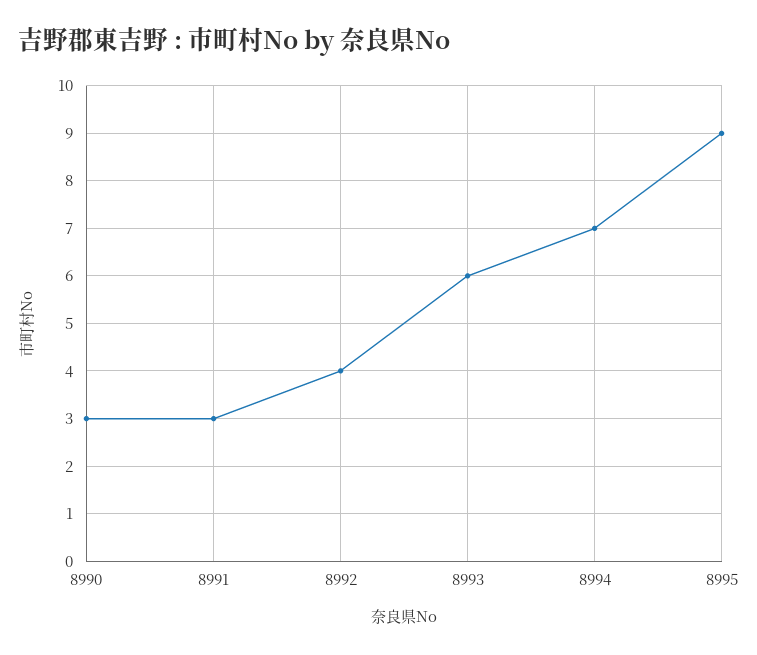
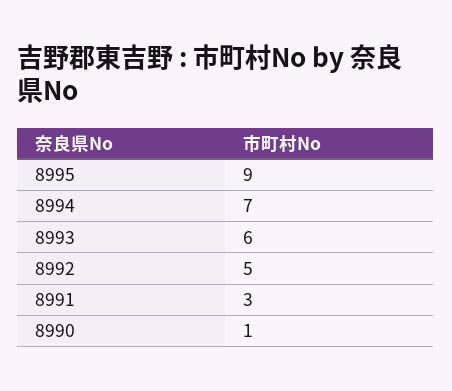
8990: 3 -> 1
8992: 4 -> 5

